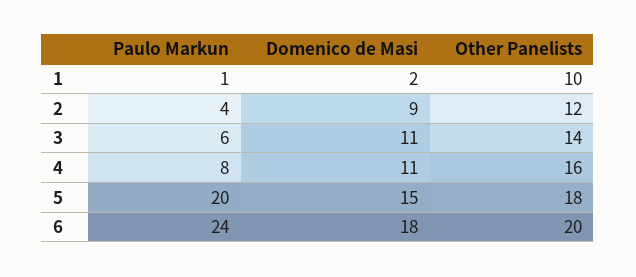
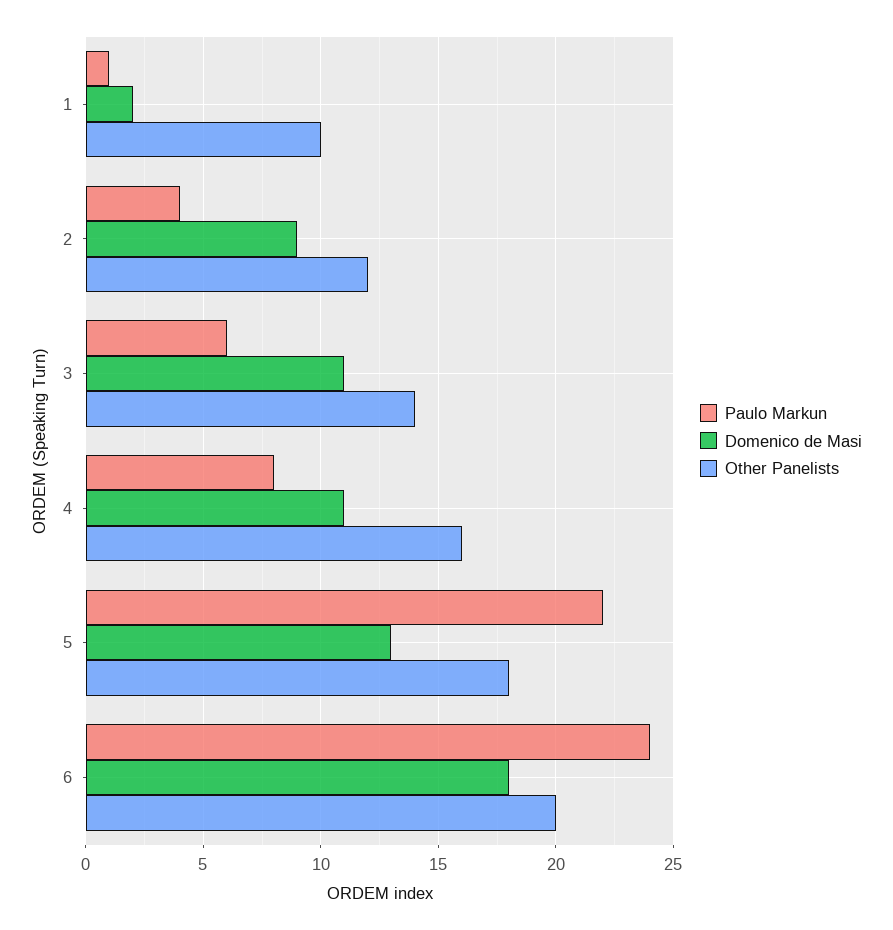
Paulo Markun, 5: 20 -> 22
Domenico de Masi, 5: 15 -> 13

